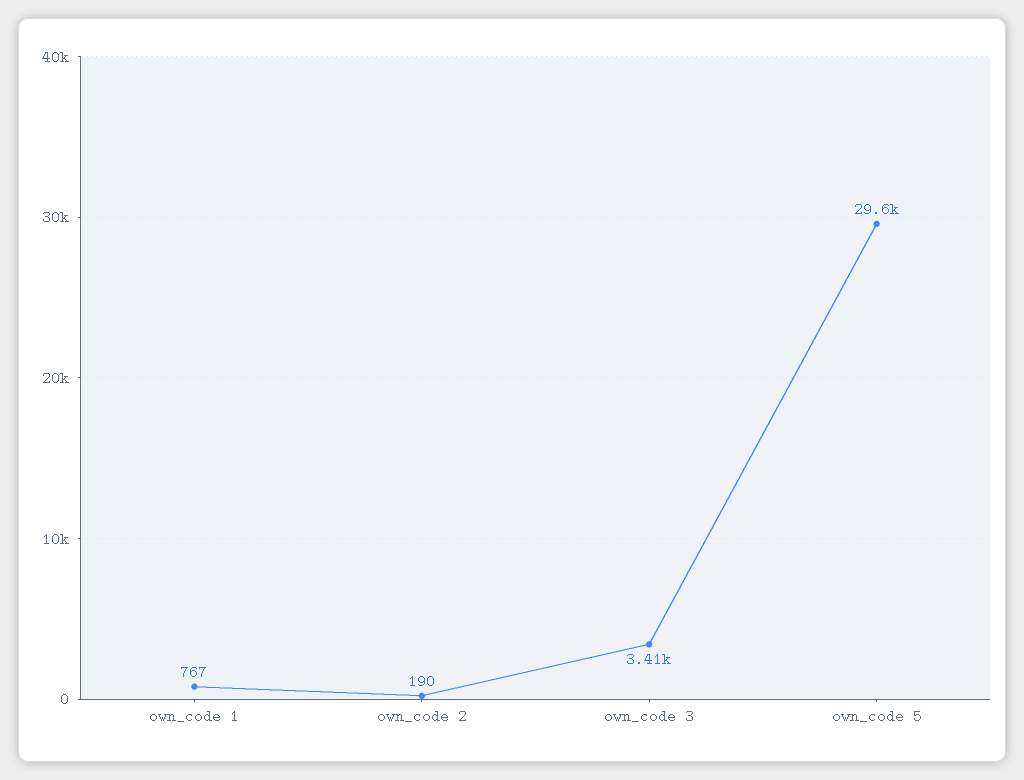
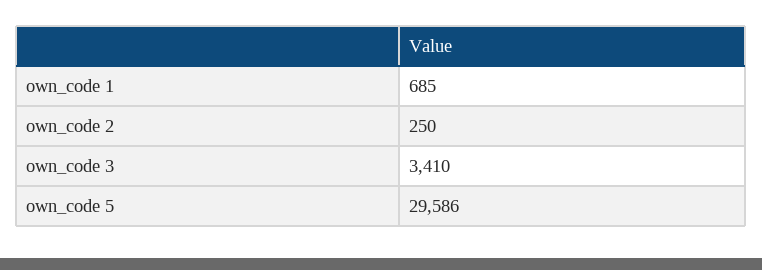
own_code 1: 767 -> 685
own_code 2: 190 -> 250

